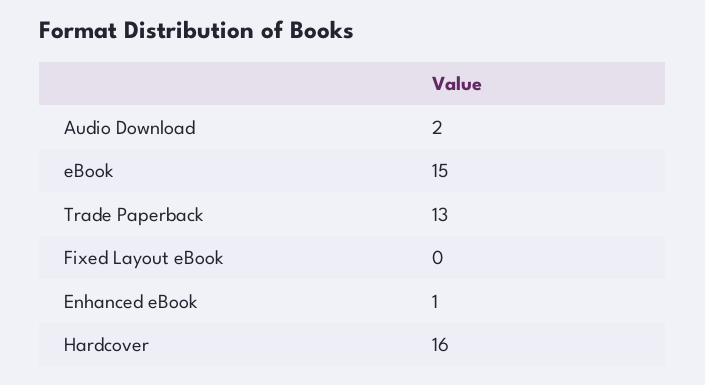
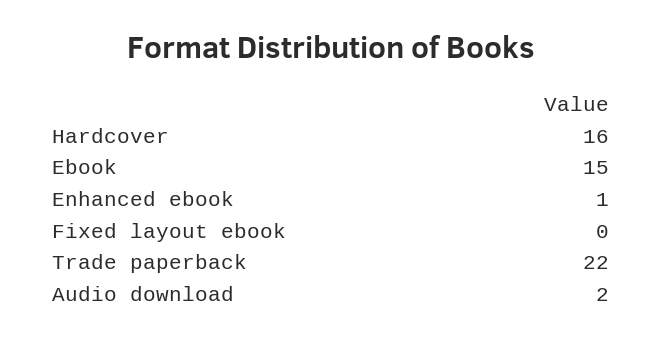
Trade Paperback: 13 -> 22

